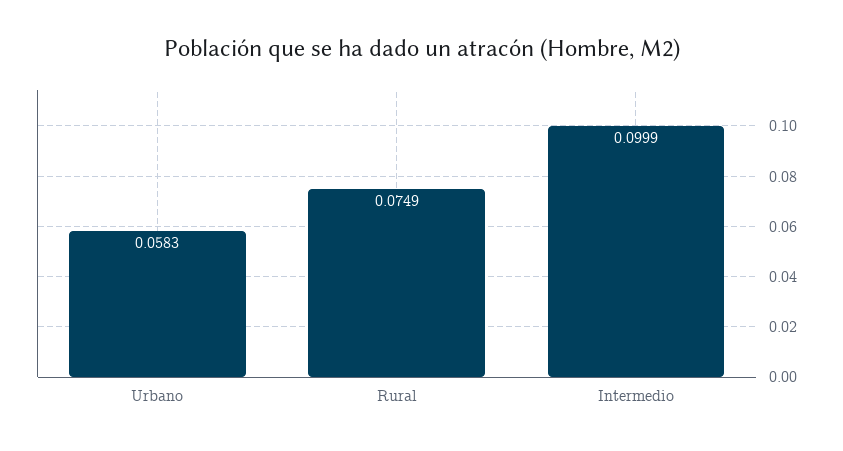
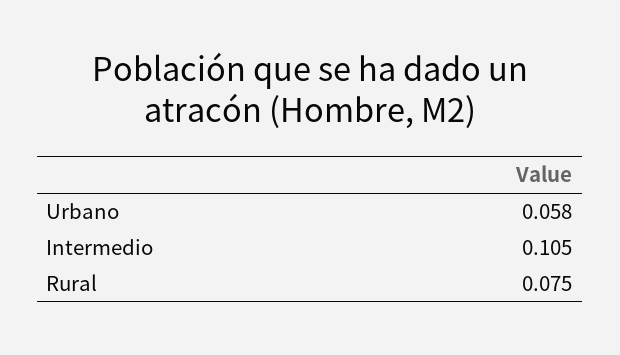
Intermedio: 0.0999 -> 0.105

